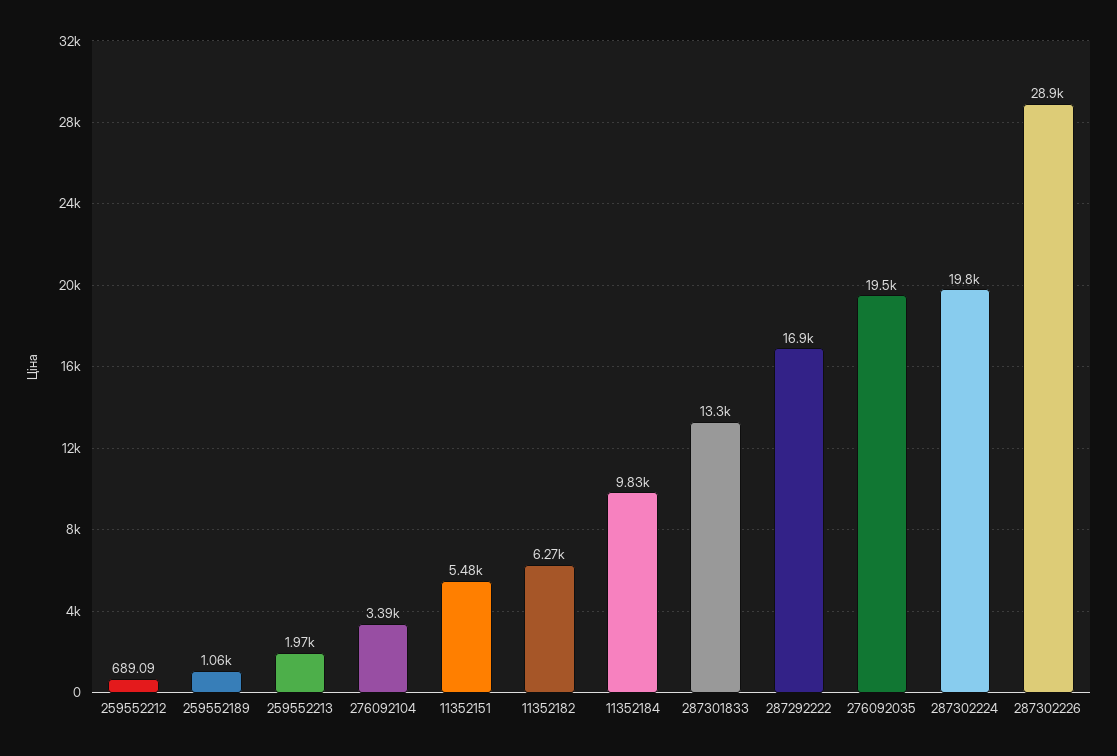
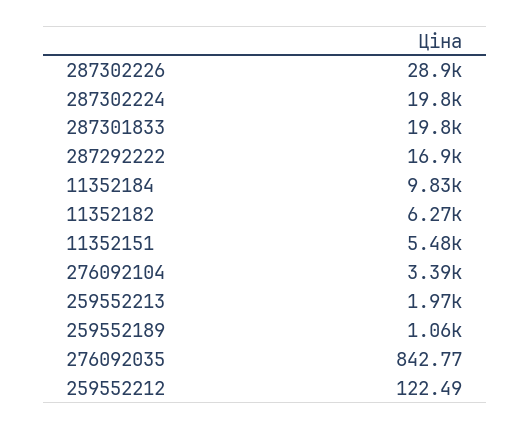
259552212: 689.09 -> 122.49
287301833: 13300 -> 19800
276092035: 19500 -> 842.77

